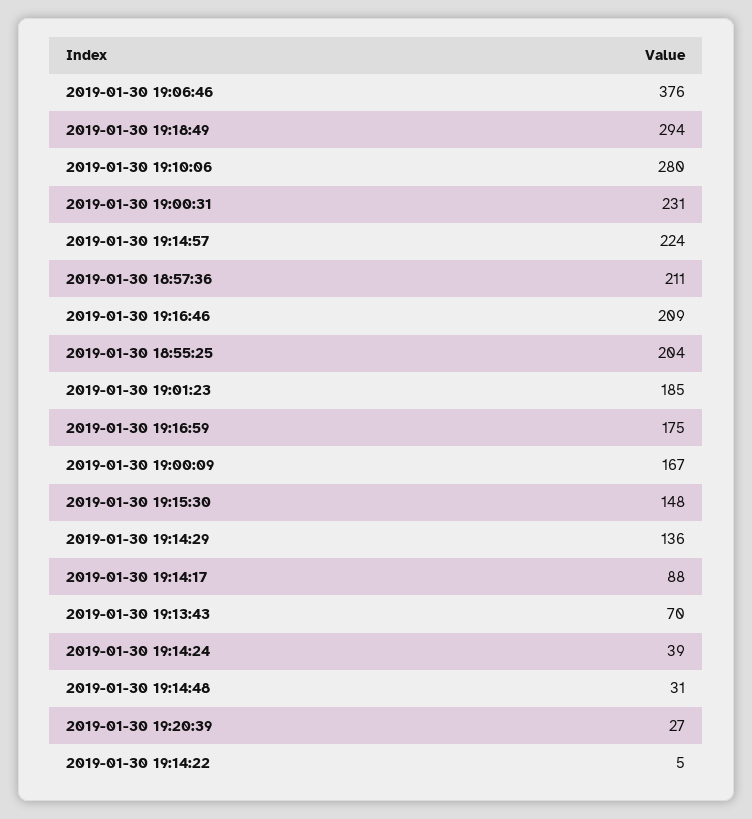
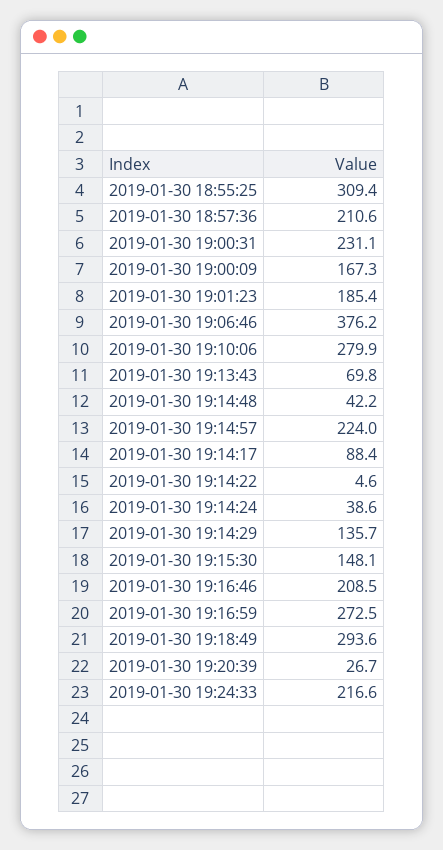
2019-01-30 18:55:25: 204 -> 309.4
2019-01-30 19:16:59: 175 -> 272.5
2019-01-30 19:14:48: 31 -> 42.2
2019-01-30 19:24:33: none -> 216.6

